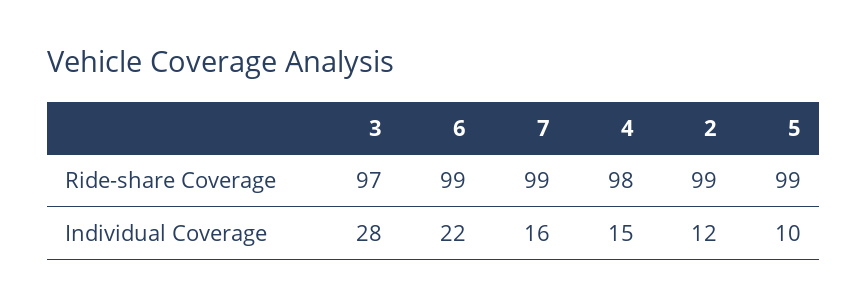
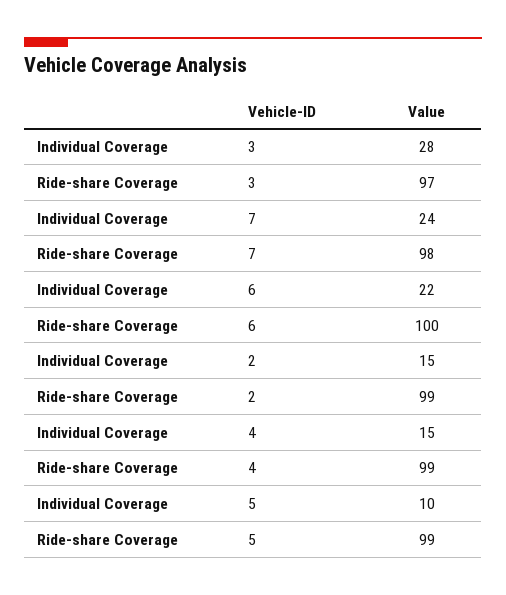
6, Ride-share Coverage: 99 -> 100
7, Ride-share Coverage: 99 -> 98
4, Ride-share Coverage: 98 -> 99
7, Individual Coverage: 16 -> 24
2, Individual Coverage: 12 -> 15

